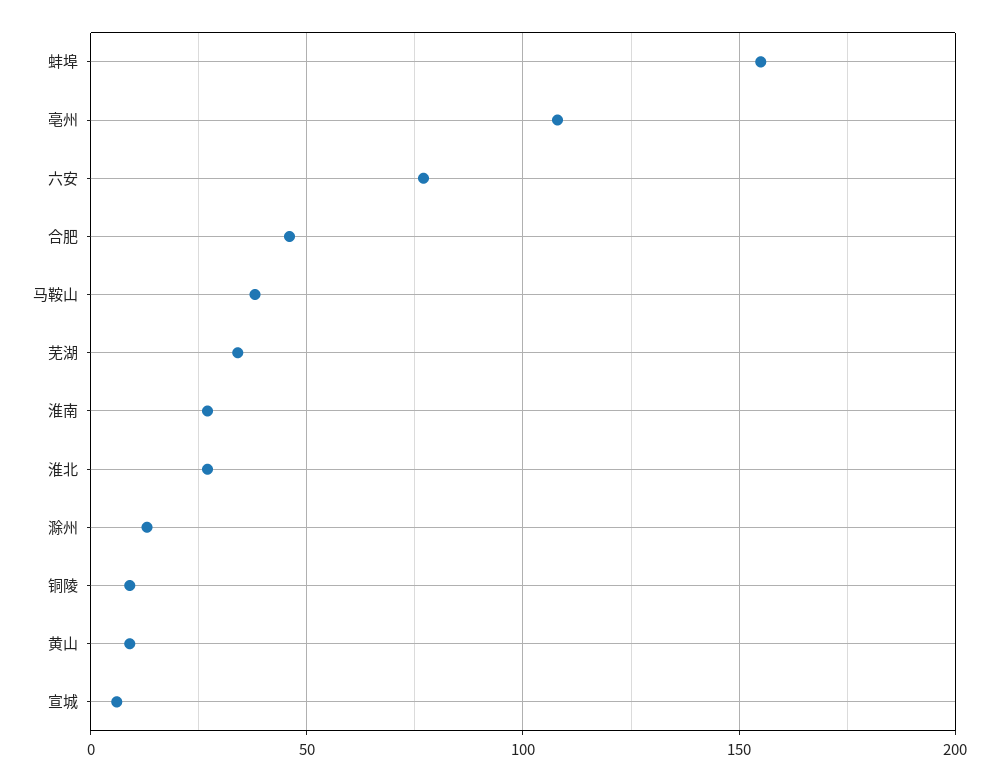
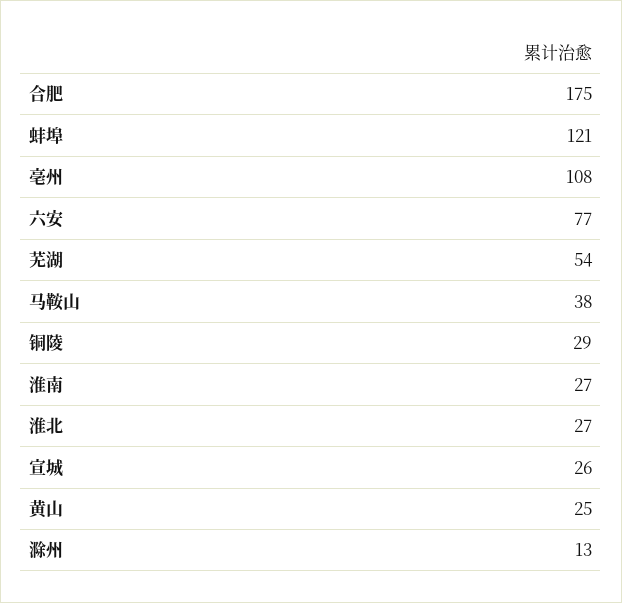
蚌埠: 155 -> 121
合肥: 45 -> 175
芜湖: 35 -> 54
铜陵: 10 -> 29
黄山: 10 -> 25
宣城: 5 -> 26

